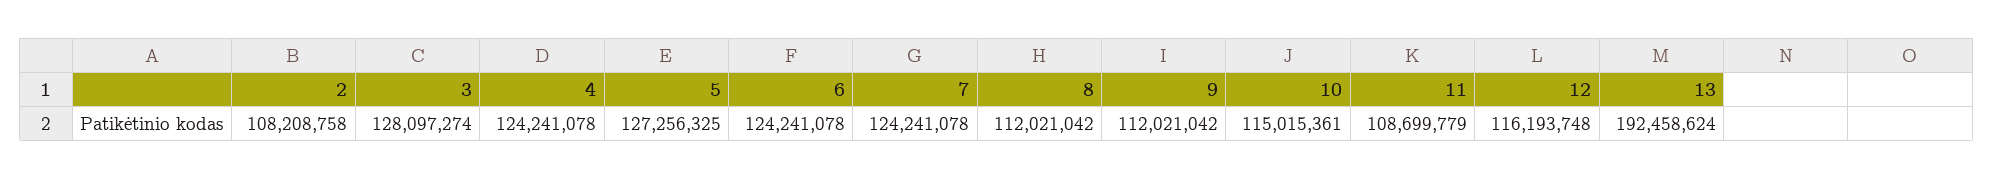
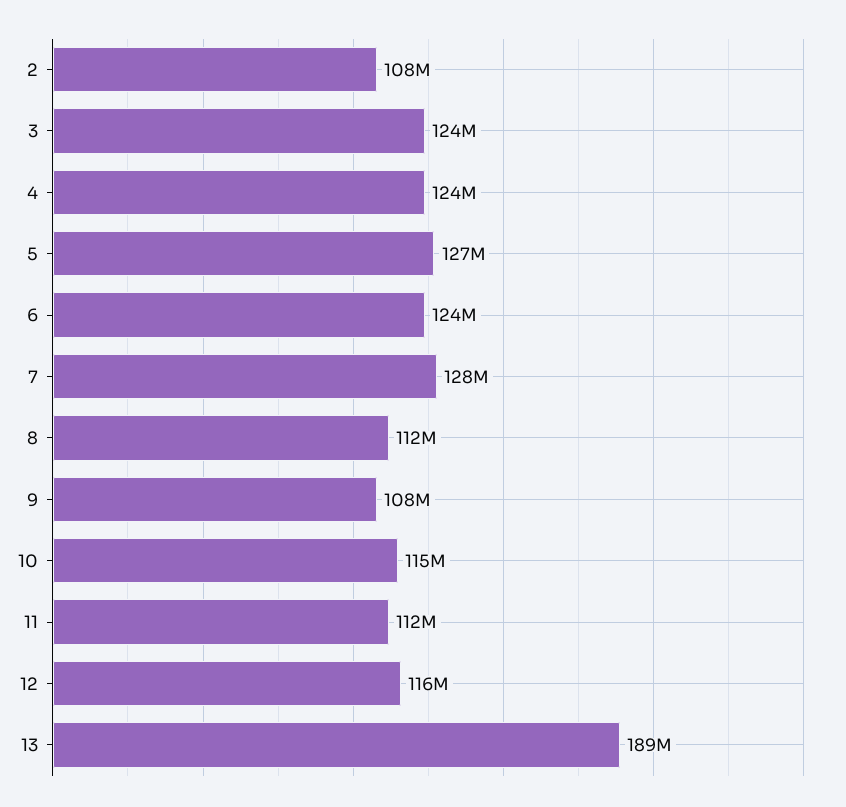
3: 128097274 -> 124000000
7: 124241078 -> 128000000
9: 112021042 -> 108000000
11: 108699779 -> 112000000
13: 192458624 -> 189000000

